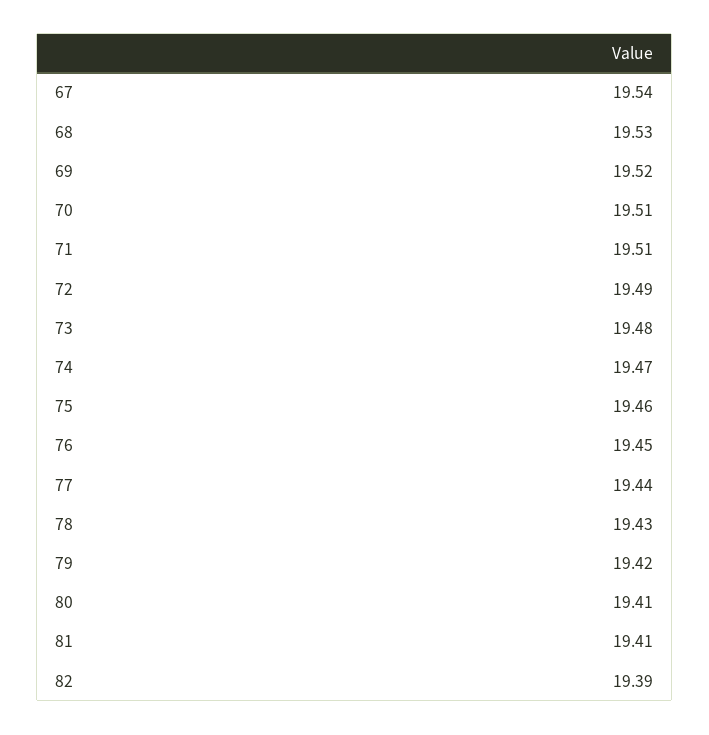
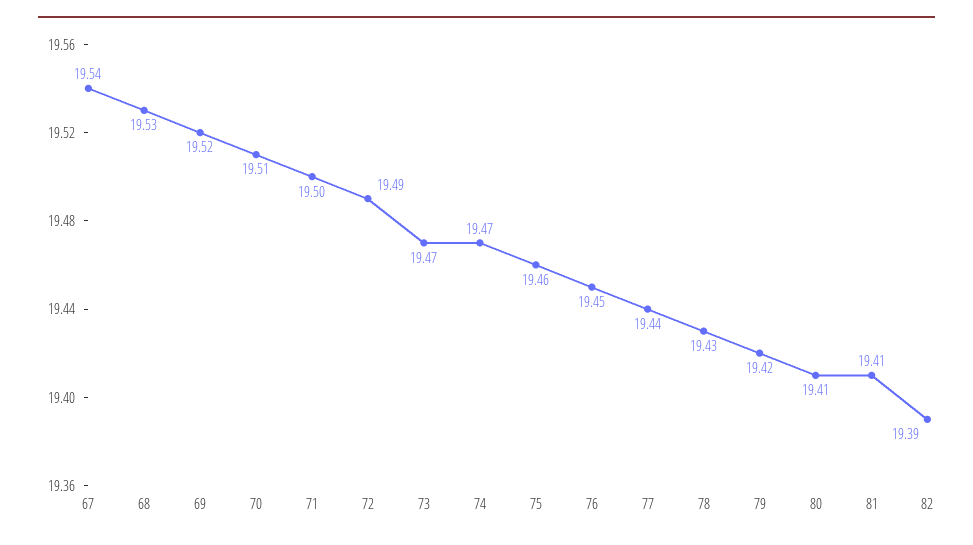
71: 19.51 -> 19.5
73: 19.48 -> 19.47

